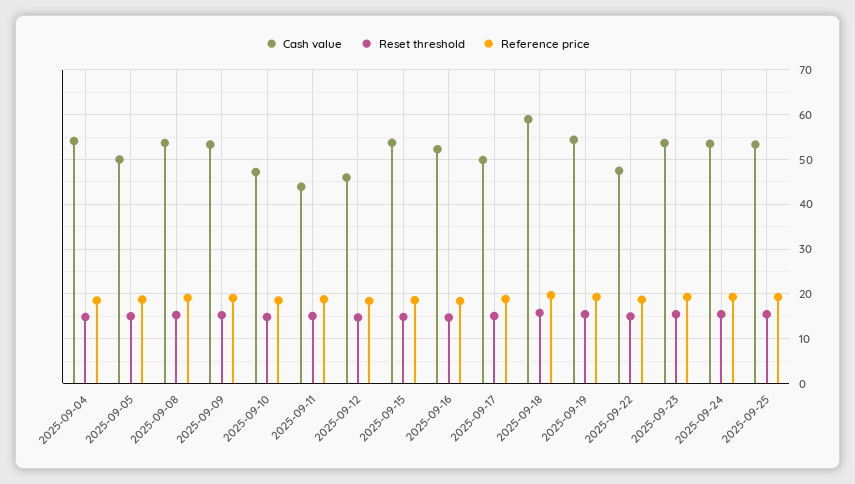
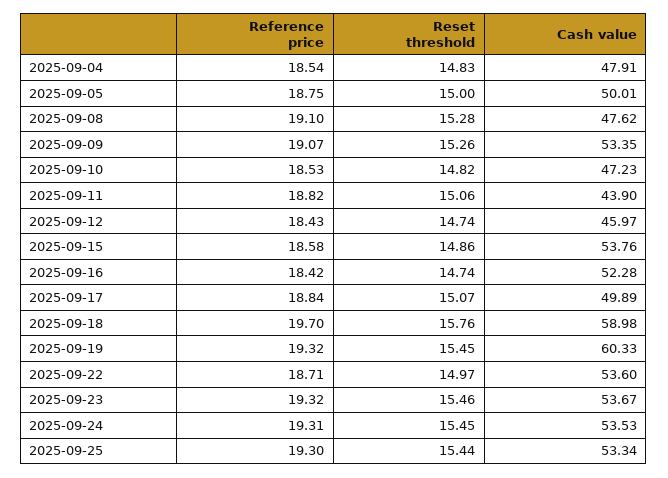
Cash value, 2025-09-04: 54 -> 47.91
Cash value, 2025-09-08: 54 -> 47.62
Cash value, 2025-09-19: 54 -> 60.33
Cash value, 2025-09-22: 48 -> 53.6

